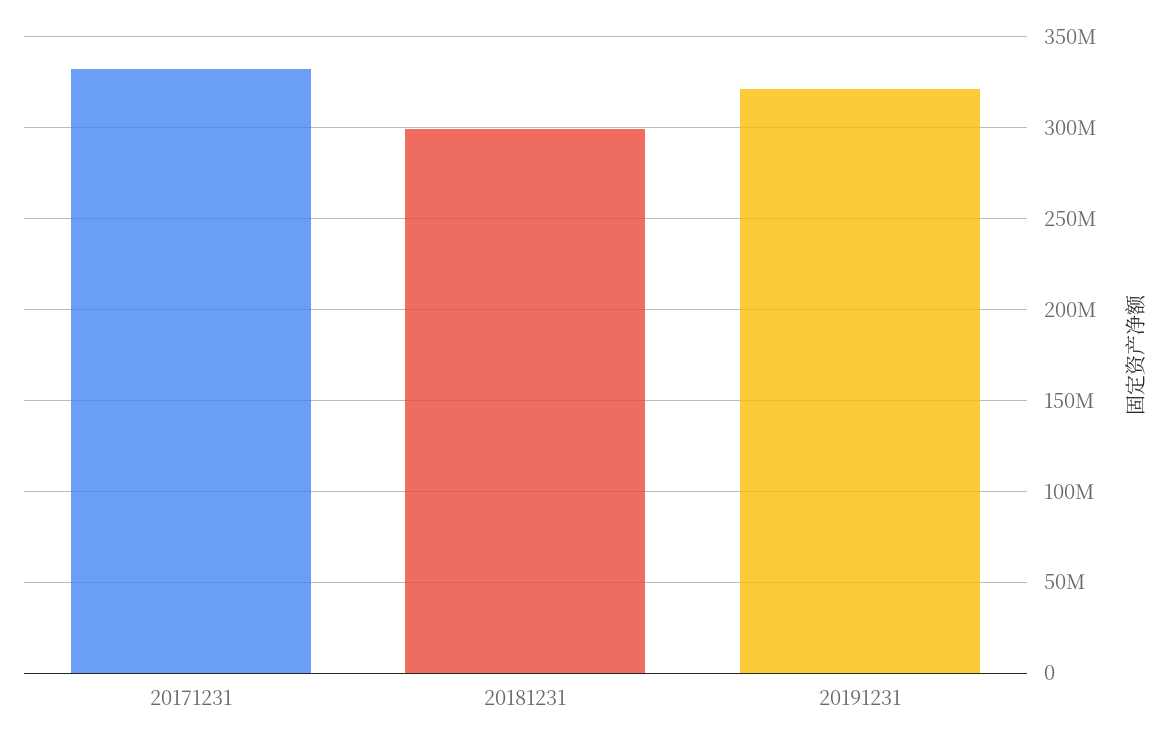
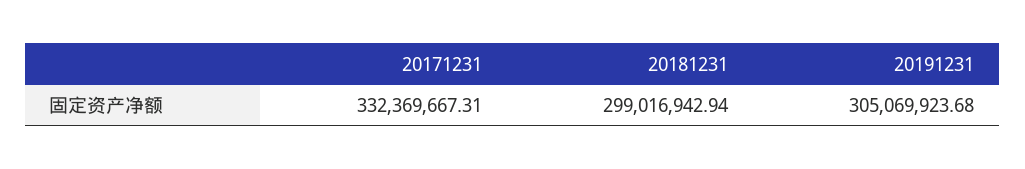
20191231: 320000000 -> 305069923.68

